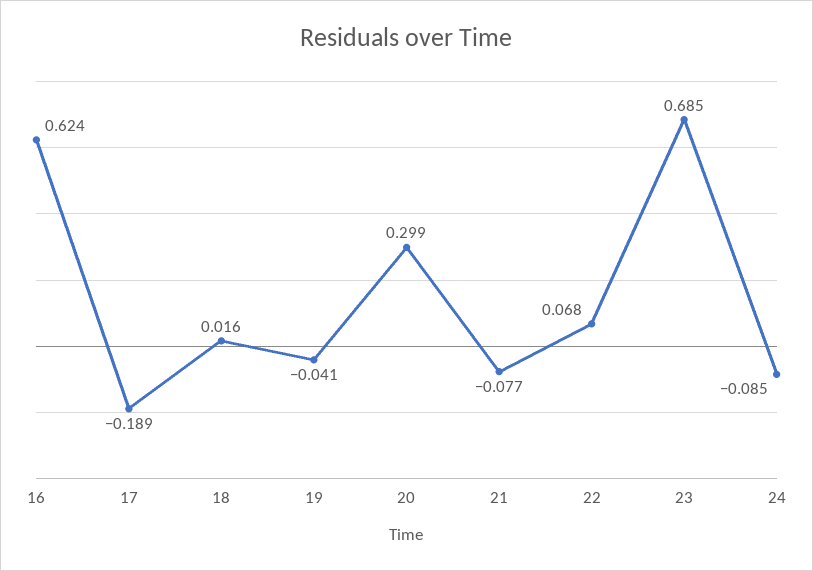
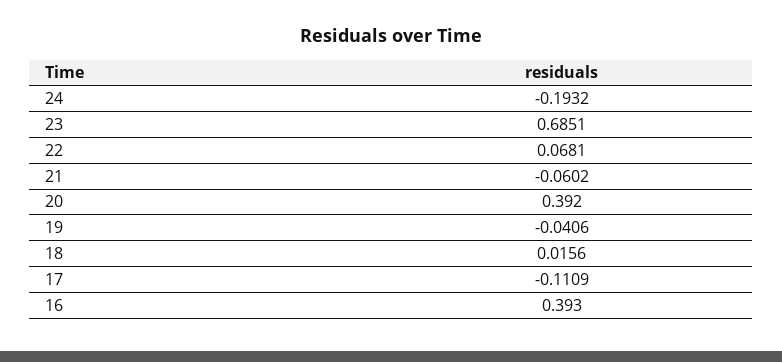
16: 0.624 -> 0.393
17: -0.189 -> -0.1109
20: 0.299 -> 0.392
21: -0.077 -> -0.0602
24: -0.085 -> -0.1932

